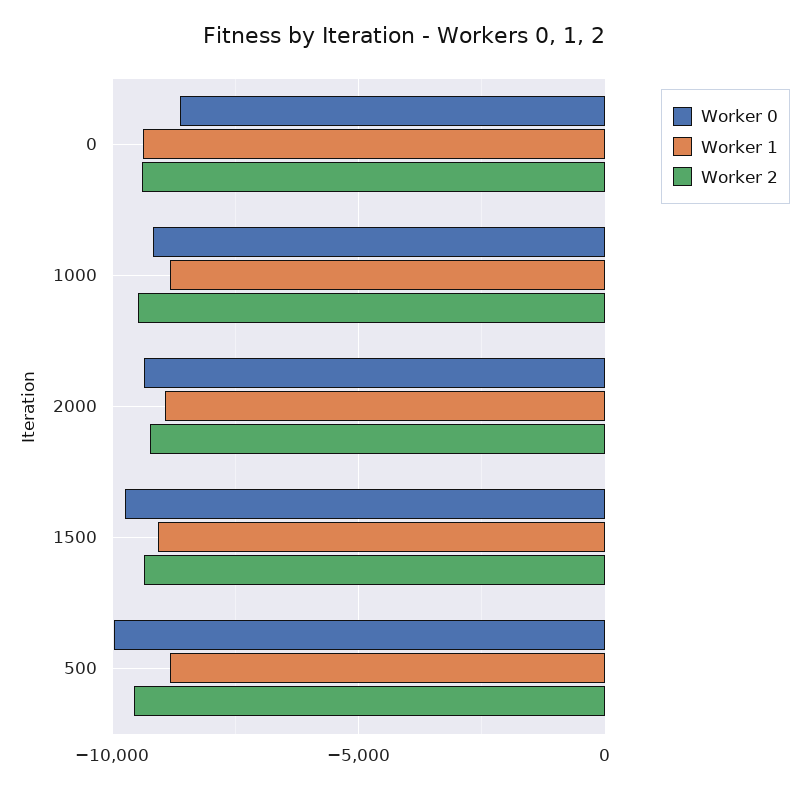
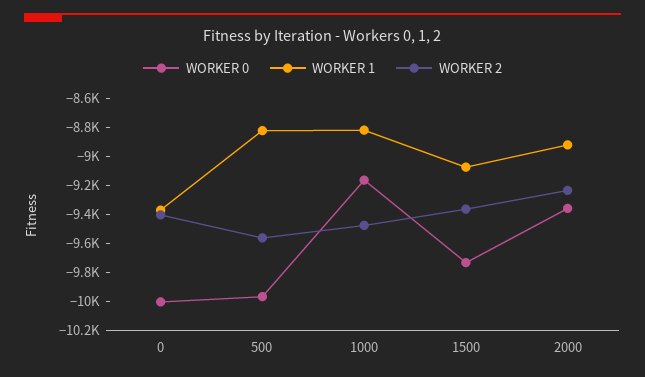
Worker 0, 0: -8500 -> -10000

